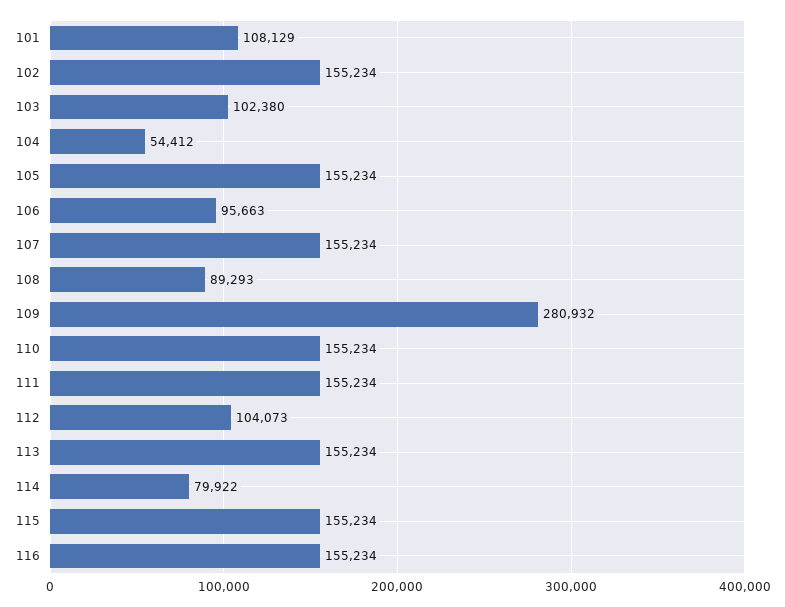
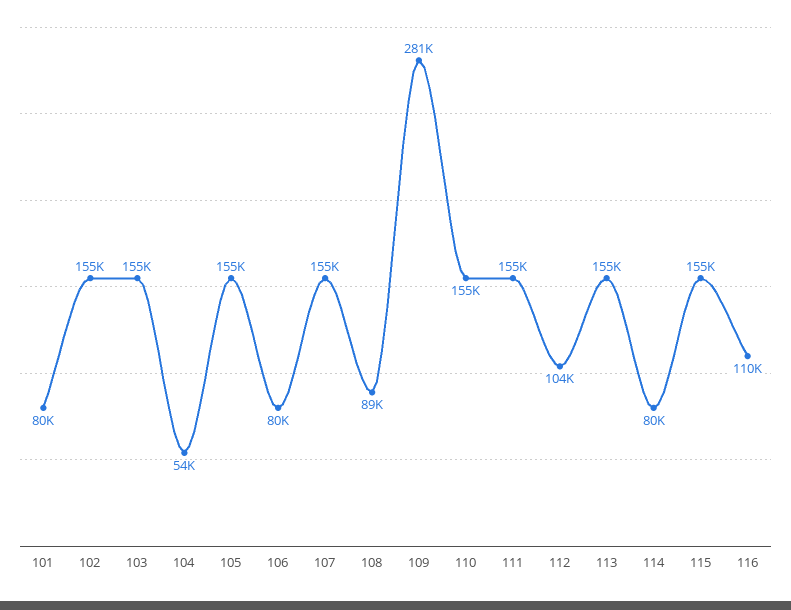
101: 108129 -> 80000
103: 102380 -> 155000
106: 95663 -> 80000
116: 155234 -> 110000

